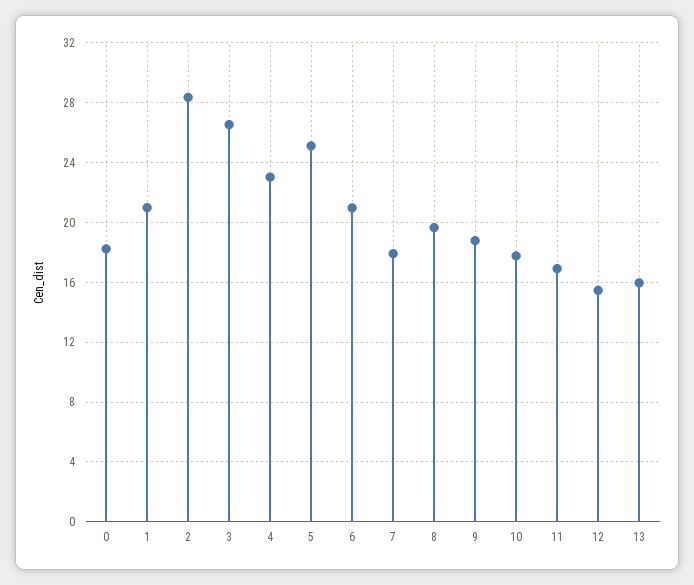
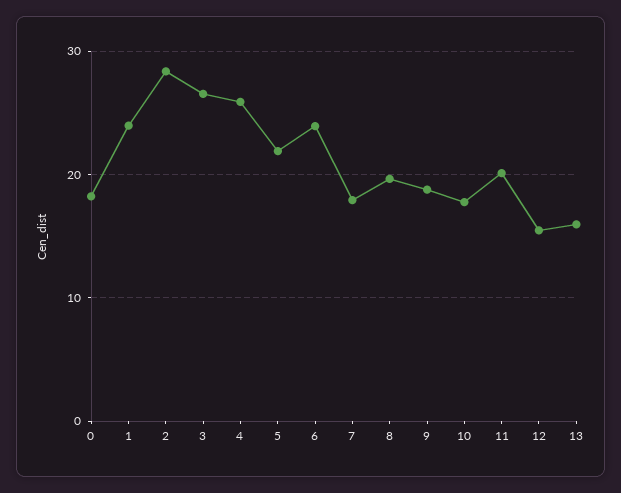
1: 21 -> 24
4: 23 -> 26
5: 25 -> 22
6: 21 -> 24
11: 17 -> 20

